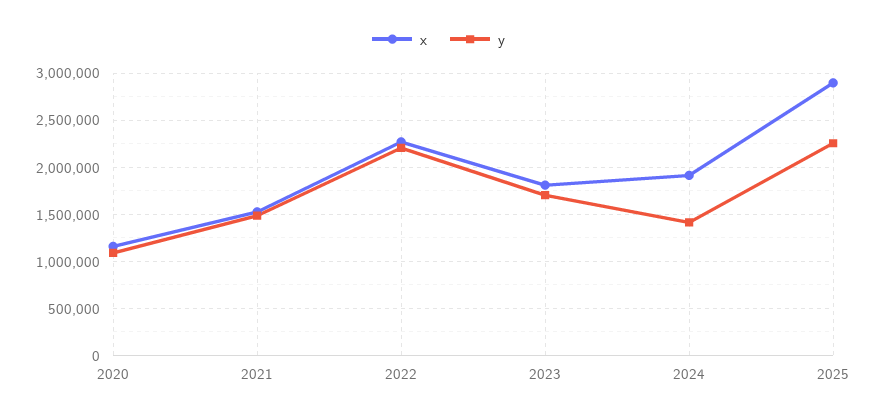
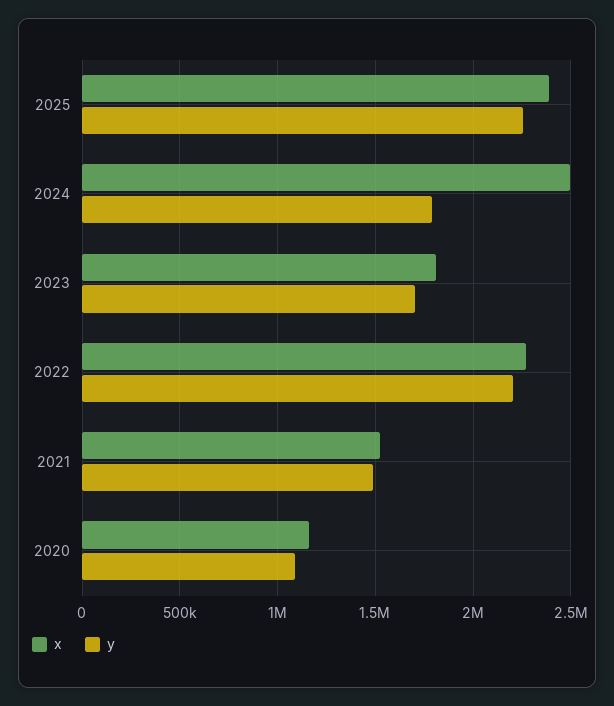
x, 2024: 1900000 -> 2500000
y, 2024: 1400000 -> 1800000
x, 2025: 2900000 -> 2400000

